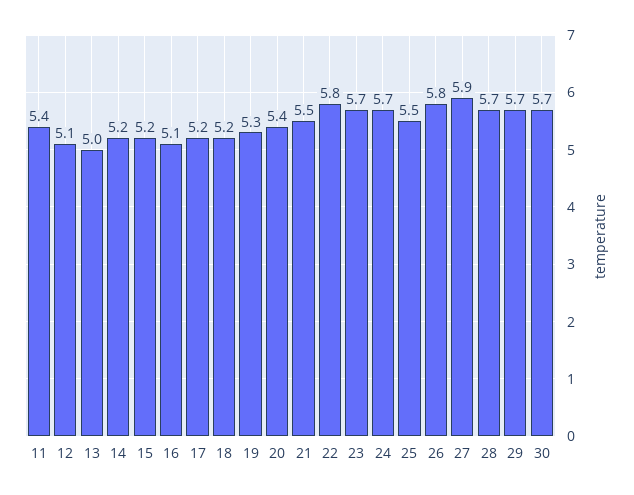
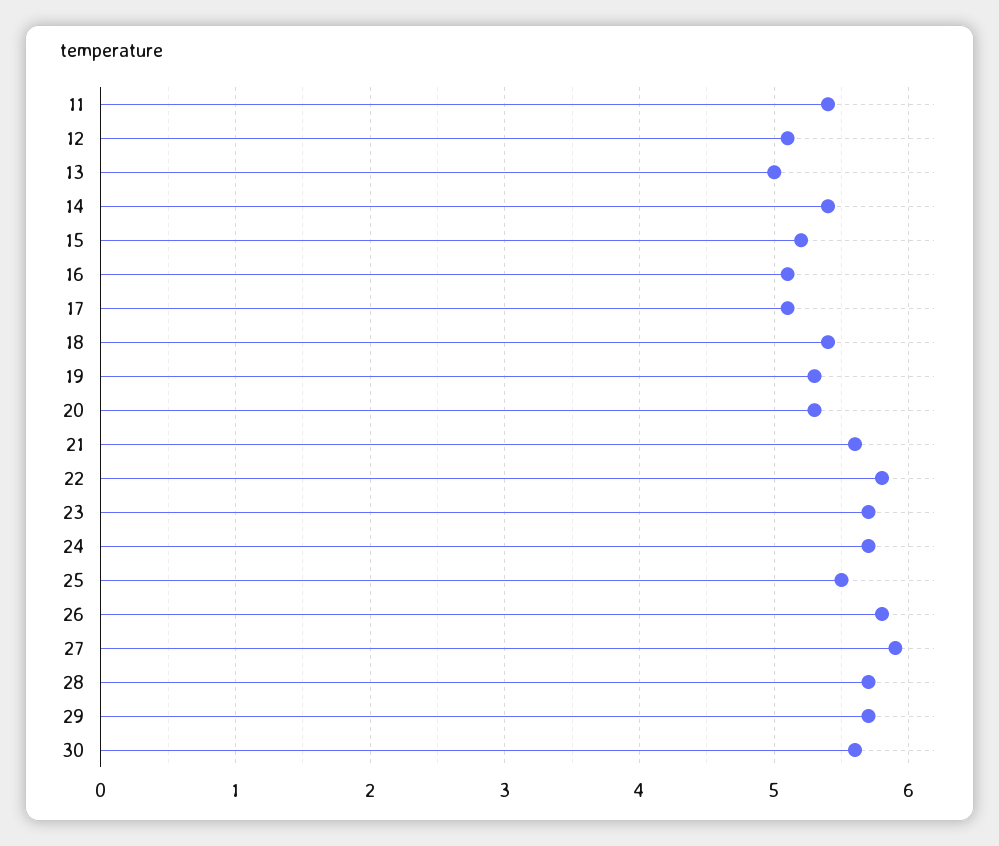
14: 5.2 -> 5.4
17: 5.2 -> 5.1
18: 5.2 -> 5.4
20: 5.4 -> 5.3
21: 5.5 -> 5.6
30: 5.7 -> 5.6

